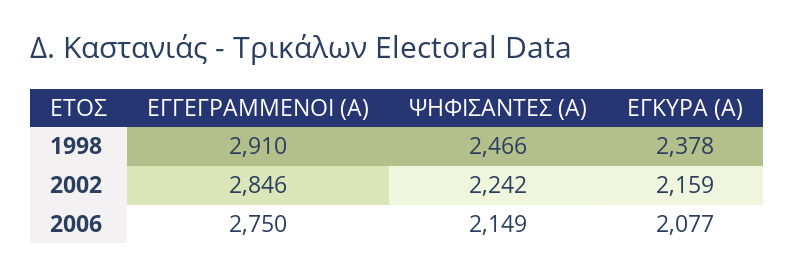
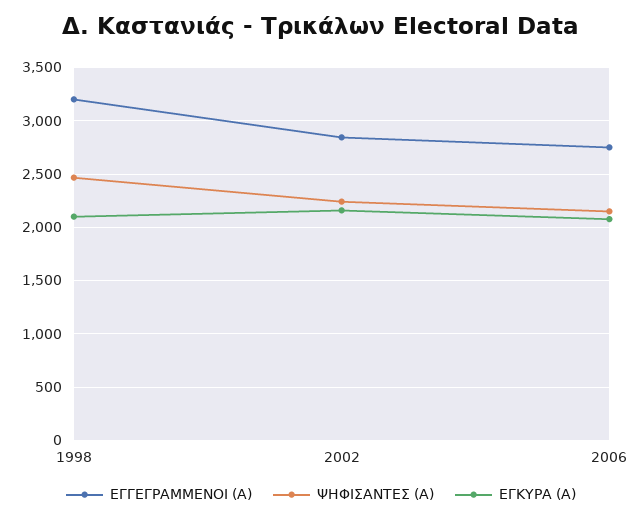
ΕΓΓΕΓΡΑΜΜΕΝΟΙ (Α), 1998: 2910 -> 3200
ΕΓΚΥΡΑ (Α), 1998: 2378 -> 2100

